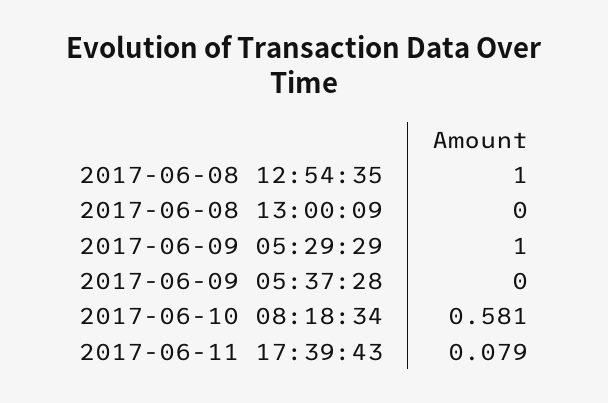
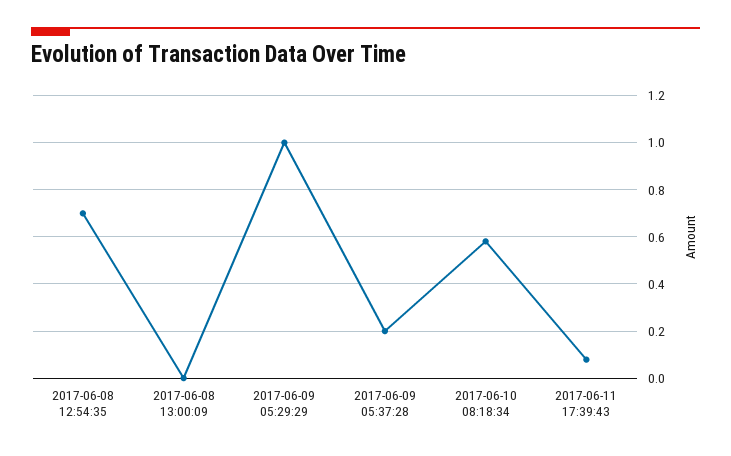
2017-06-08 12:54:35: 1 -> 0.7
2017-06-09 05:37:28: 0 -> 0.2

